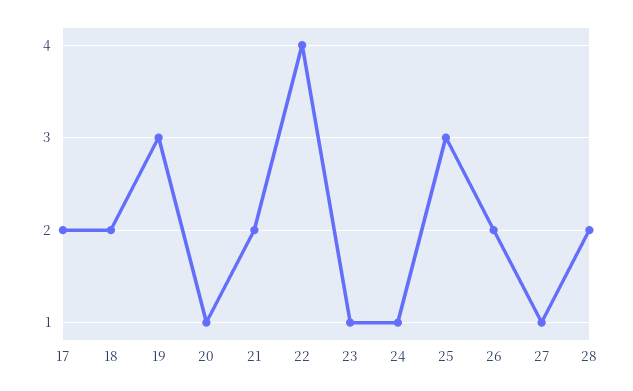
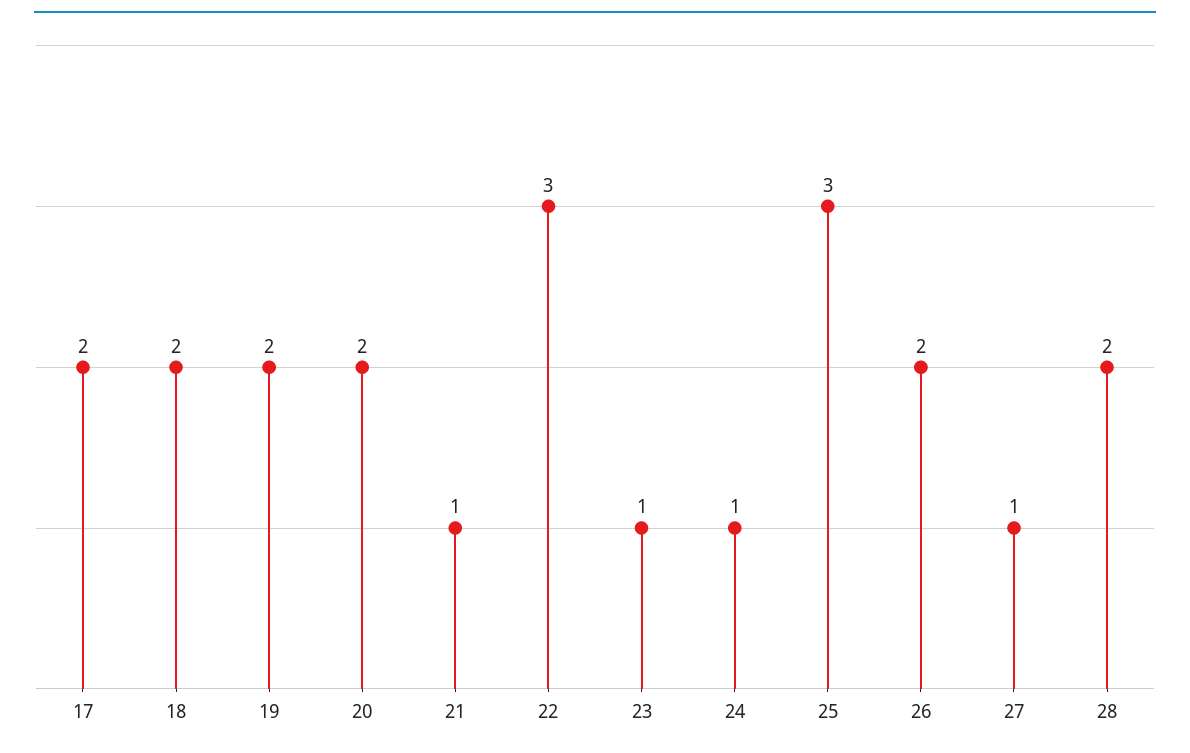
19: 3 -> 2
20: 1 -> 2
21: 2 -> 1
22: 4 -> 3

